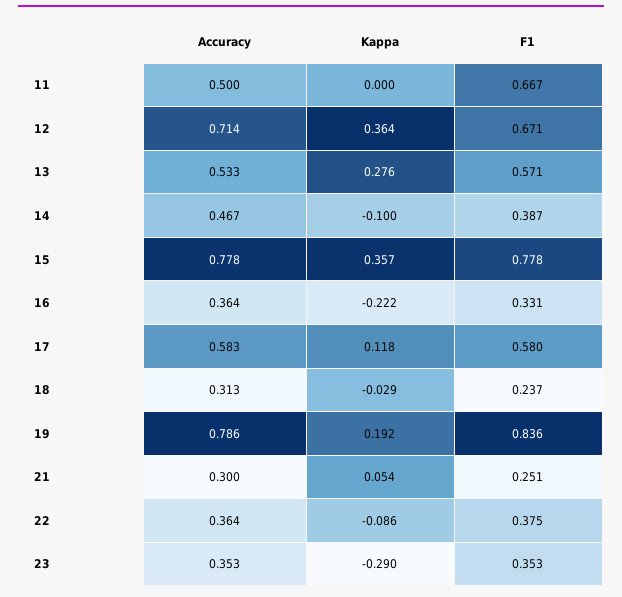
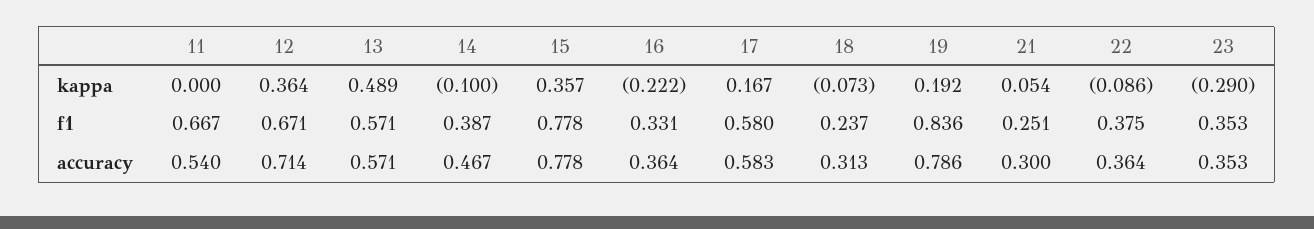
Accuracy, 11: 0.5 -> 0.54
Accuracy, 13: 0.533 -> 0.571
Kappa, 13: 0.276 -> 0.489
Kappa, 17: 0.118 -> 0.167
Kappa, 18: -0.029 -> -0.073

